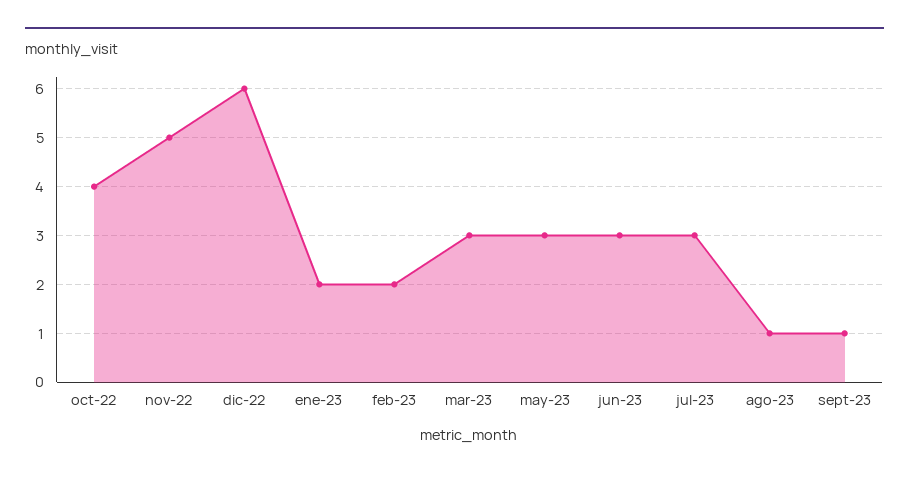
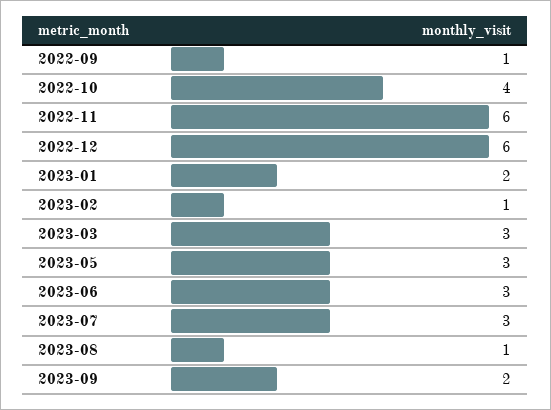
nov-22: 5 -> 6
feb-23: 2 -> 1
sept-23: 1 -> 2
2022-09: none -> 1

